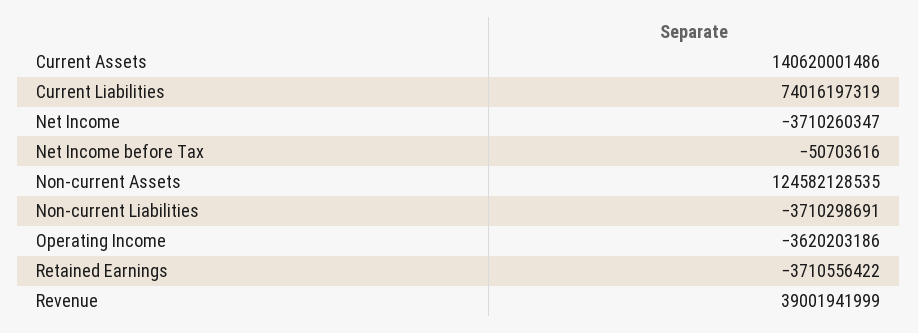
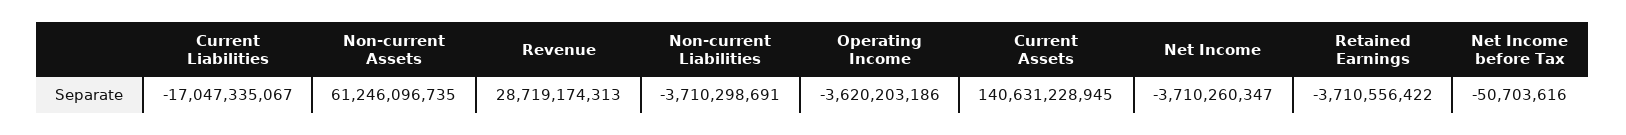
Current Assets: 140620001486 -> 140631228945
Current Liabilities: 74016197319 -> -17047335067
Non-current Assets: 124582128535 -> 61246096735
Revenue: 39001941999 -> 28719174313

